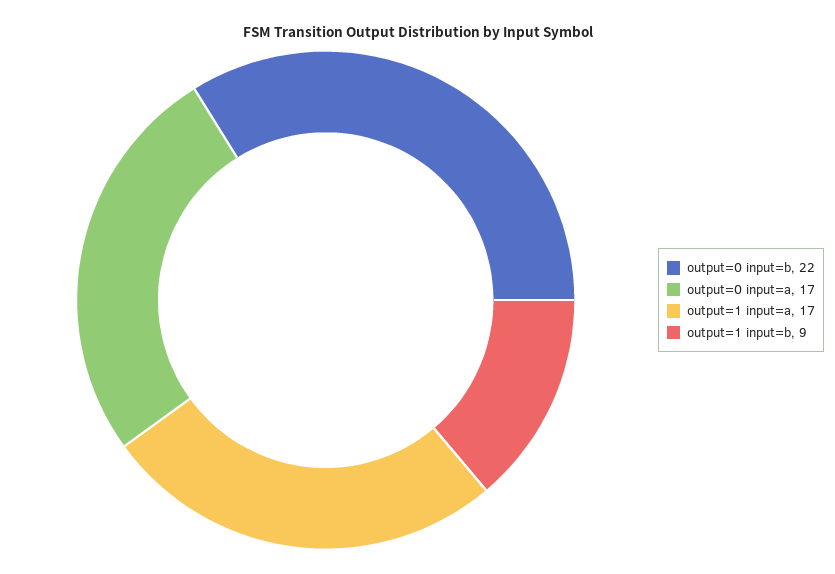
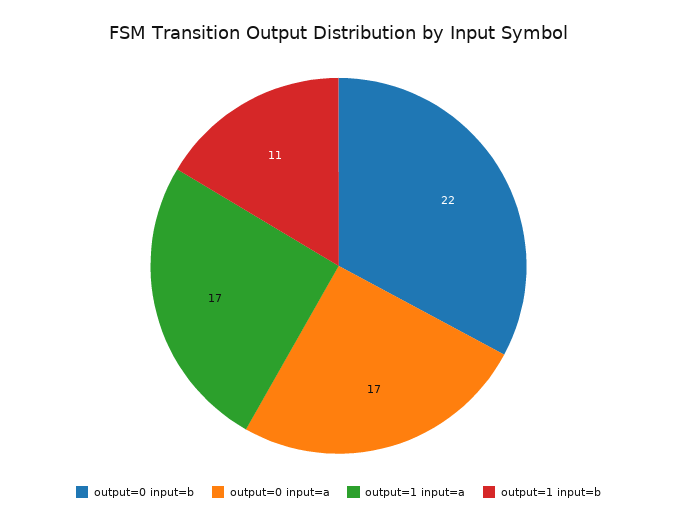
output=1 input=b: 9 -> 11

